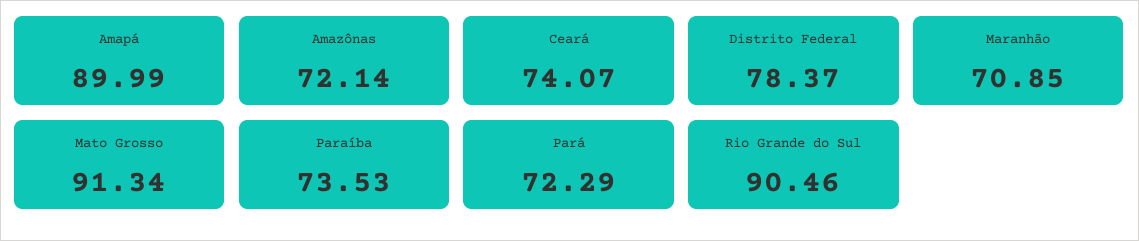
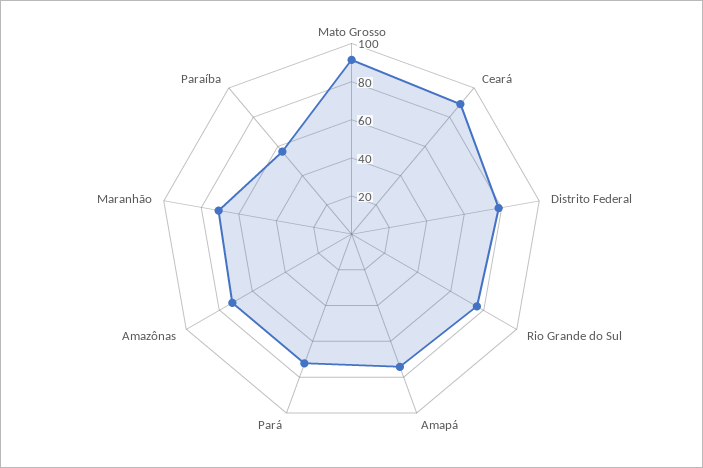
Amapá: 89.99 -> 75
Ceará: 74.07 -> 90
Paraíba: 73.53 -> 55
Rio Grande do Sul: 90.46 -> 75

